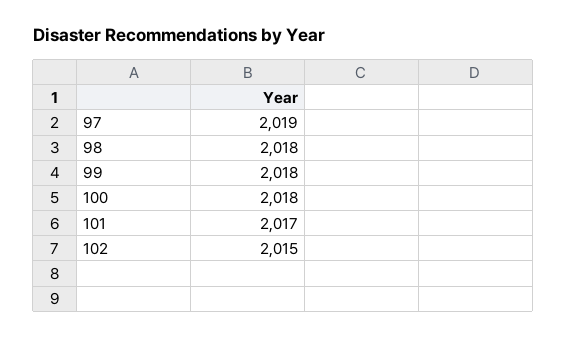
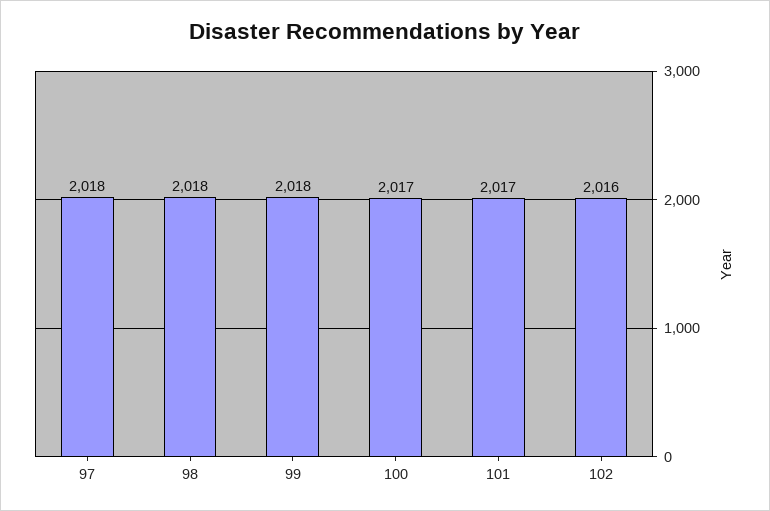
97: 2019 -> 2018
100: 2018 -> 2017
102: 2015 -> 2016

